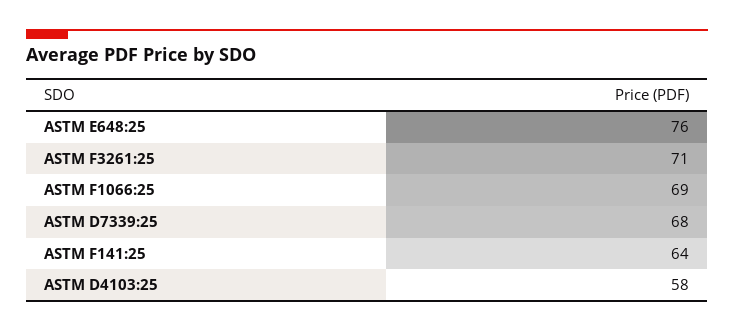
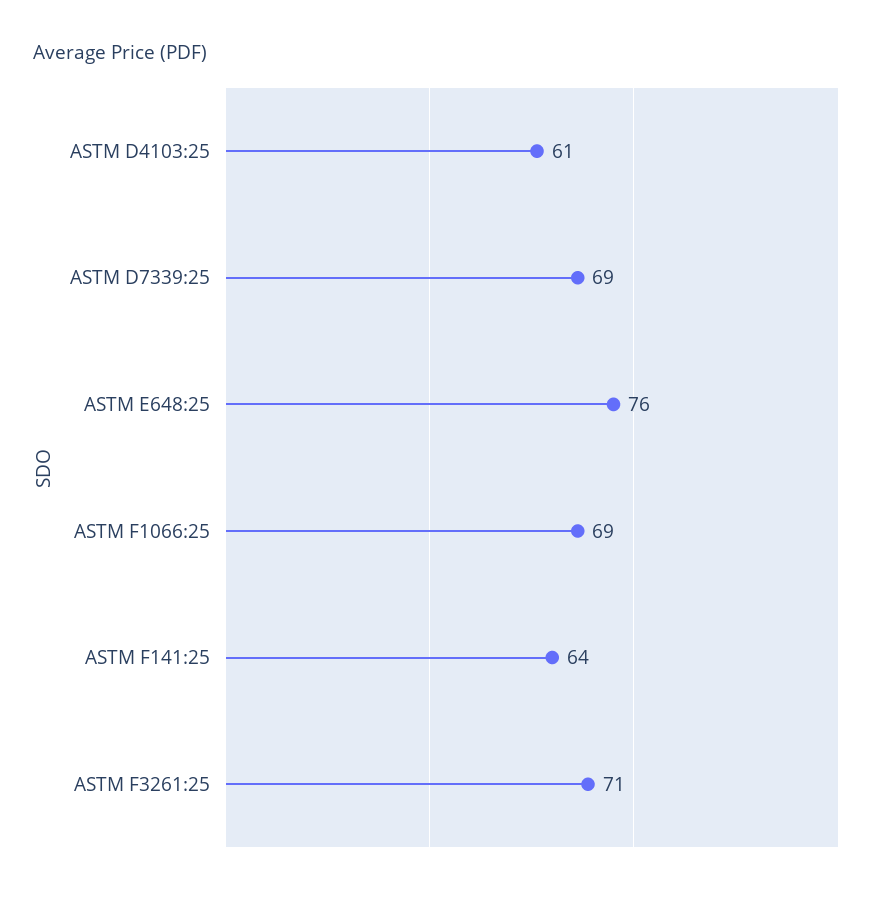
ASTM D7339:25: 68 -> 69
ASTM D4103:25: 58 -> 61

